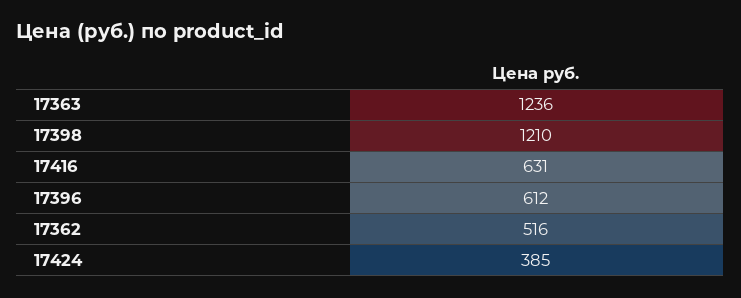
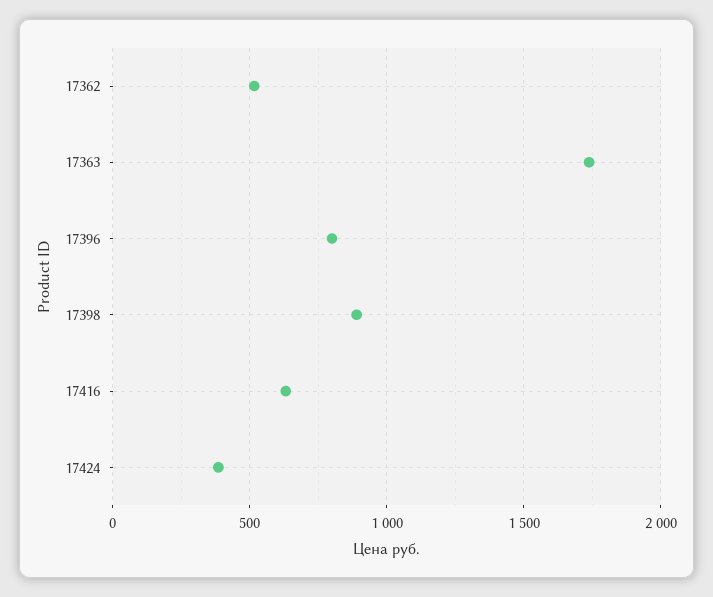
17363: 1236 -> 1750
17398: 1210 -> 900
17396: 612 -> 800

